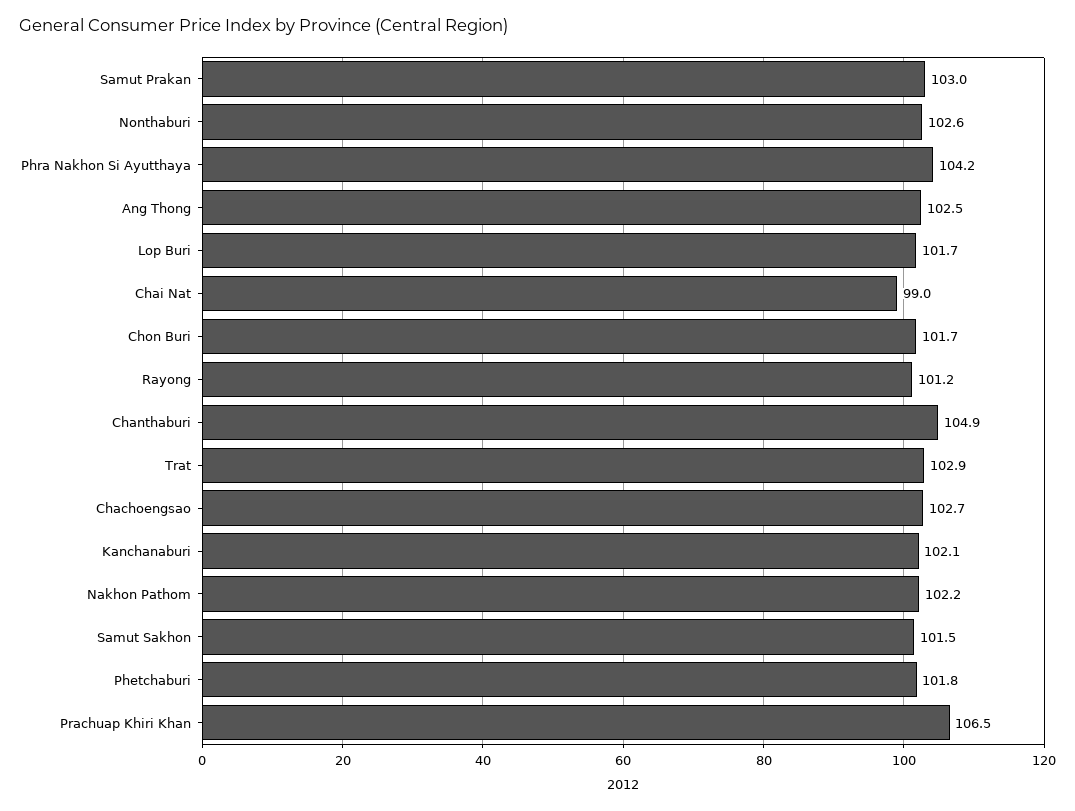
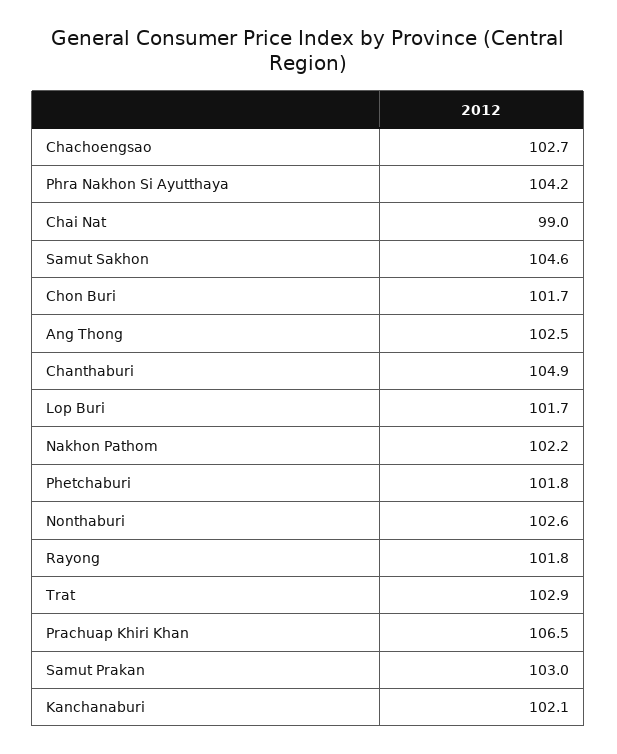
Rayong: 101.2 -> 101.8
Samut Sakhon: 101.5 -> 104.6

